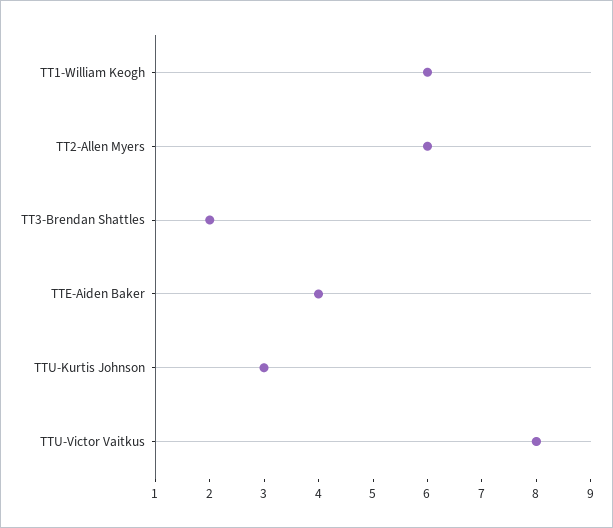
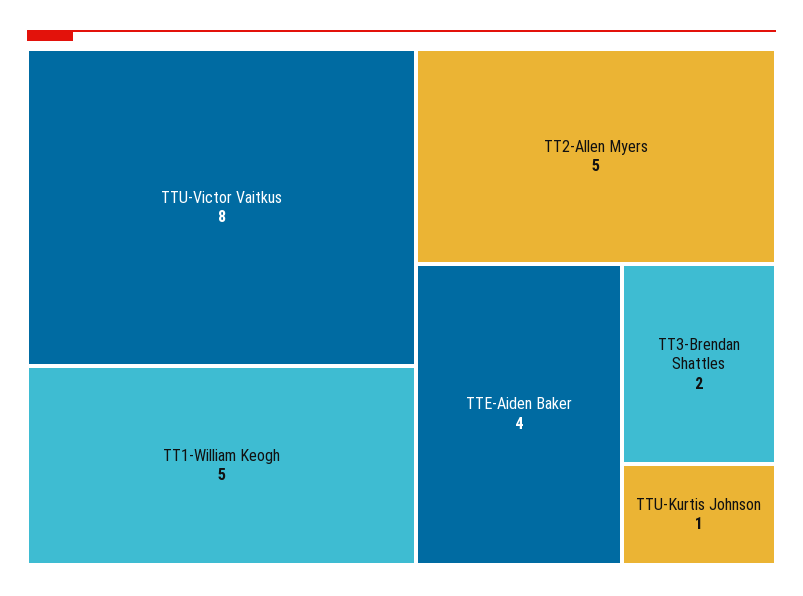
TT1-William Keogh: 6 -> 5
TT2-Allen Myers: 6 -> 5
TTU-Kurtis Johnson: 3 -> 1

